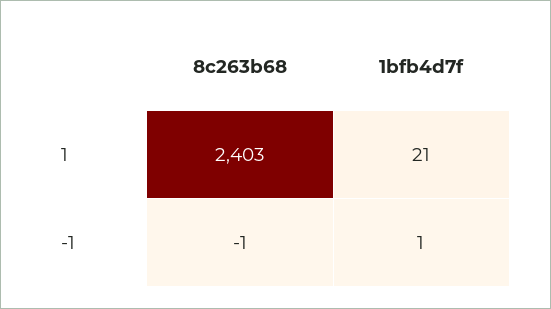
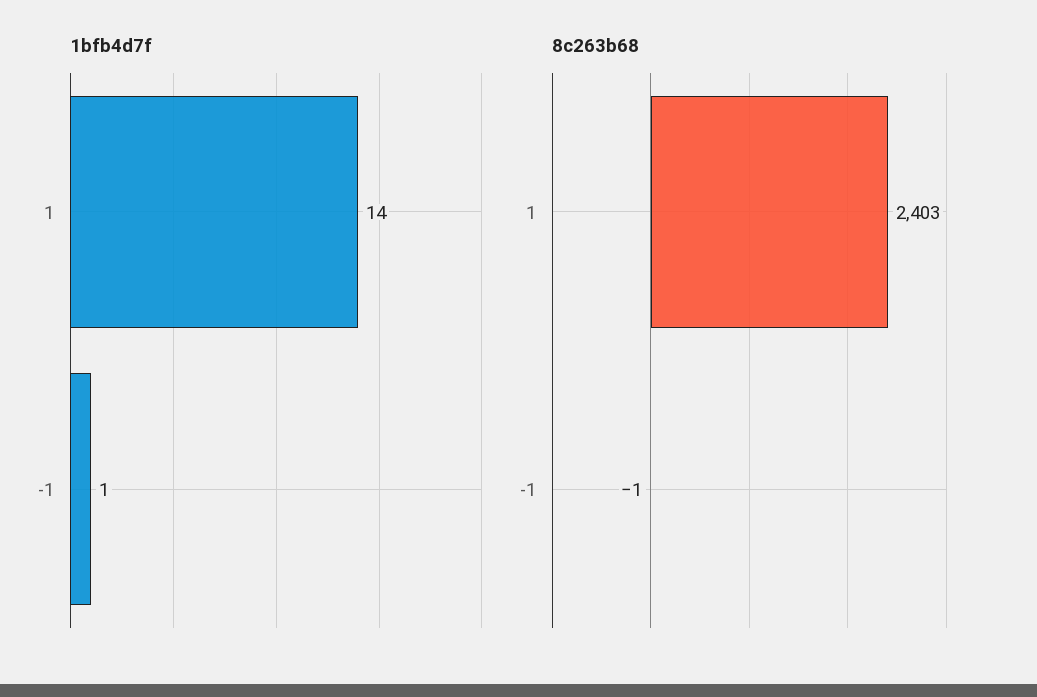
1bfb4d7f, 1: 21 -> 14

